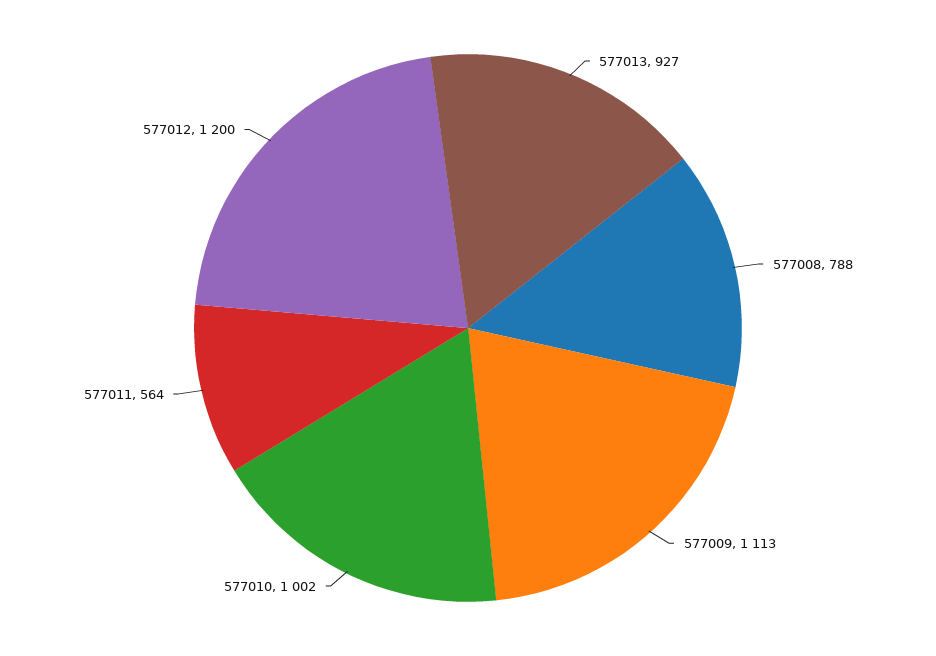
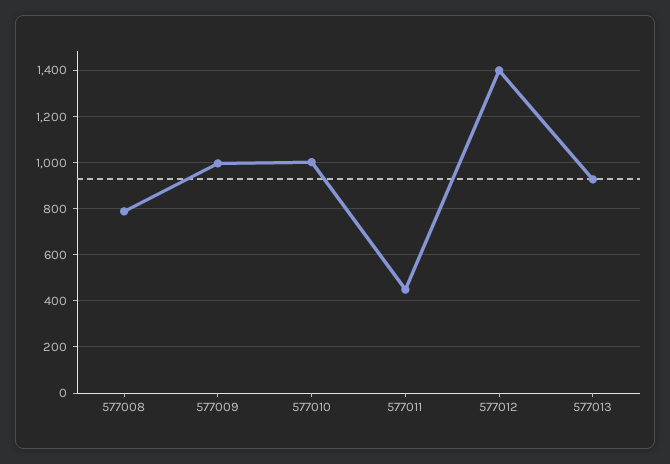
577009: 1113 -> 1000
577011: 564 -> 450
577012: 1200 -> 1400

